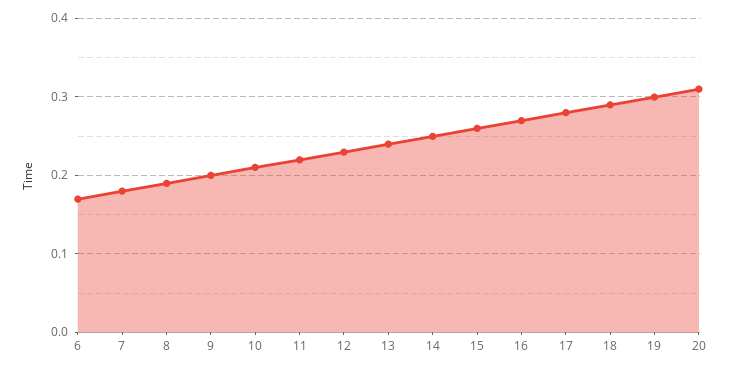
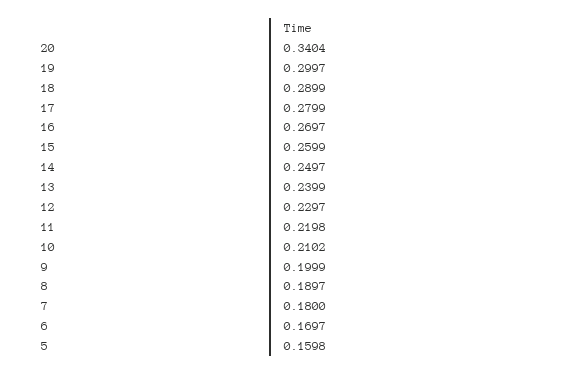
20: 0.31 -> 0.3404
5: none -> 0.1598

